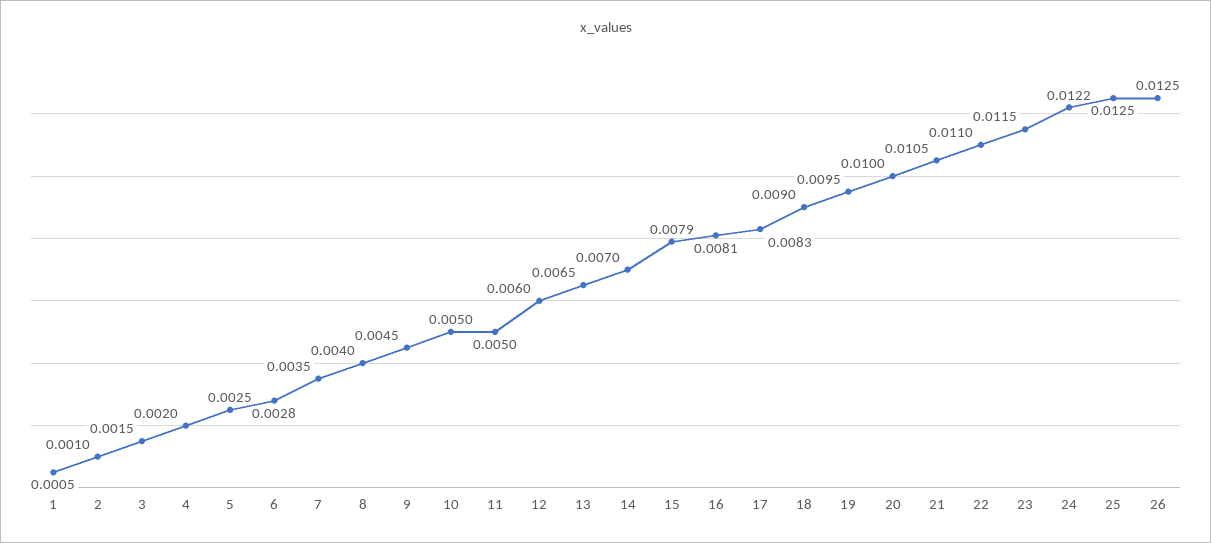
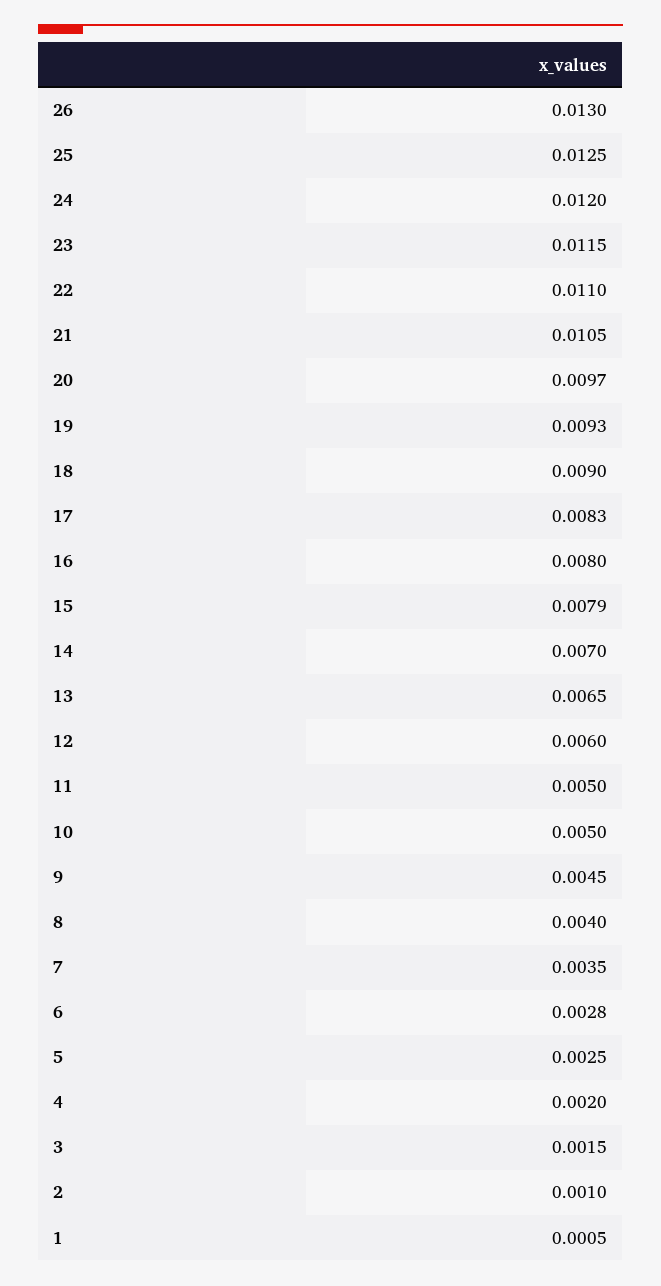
16: 0.0081 -> 0.008
19: 0.0095 -> 0.0093
20: 0.01 -> 0.0097
24: 0.0122 -> 0.012
26: 0.0125 -> 0.013

